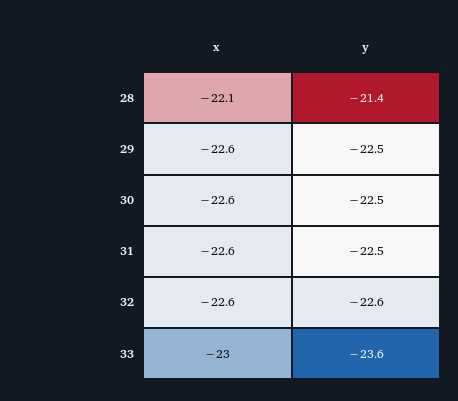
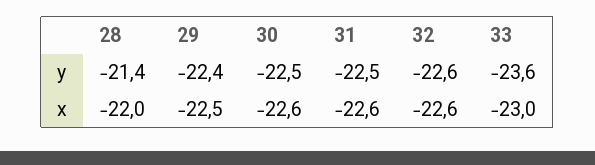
x, 28: -22.1 -> -22
x, 29: -22.6 -> -22.5
y, 29: -22.5 -> -22.4

